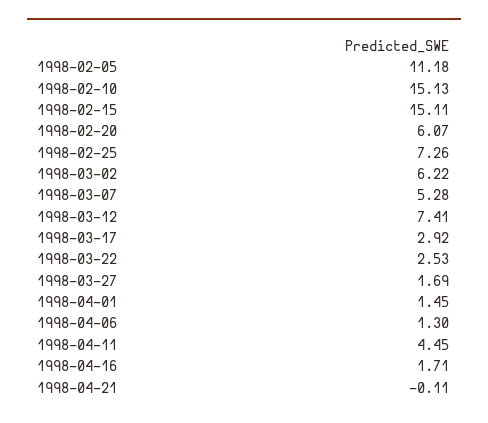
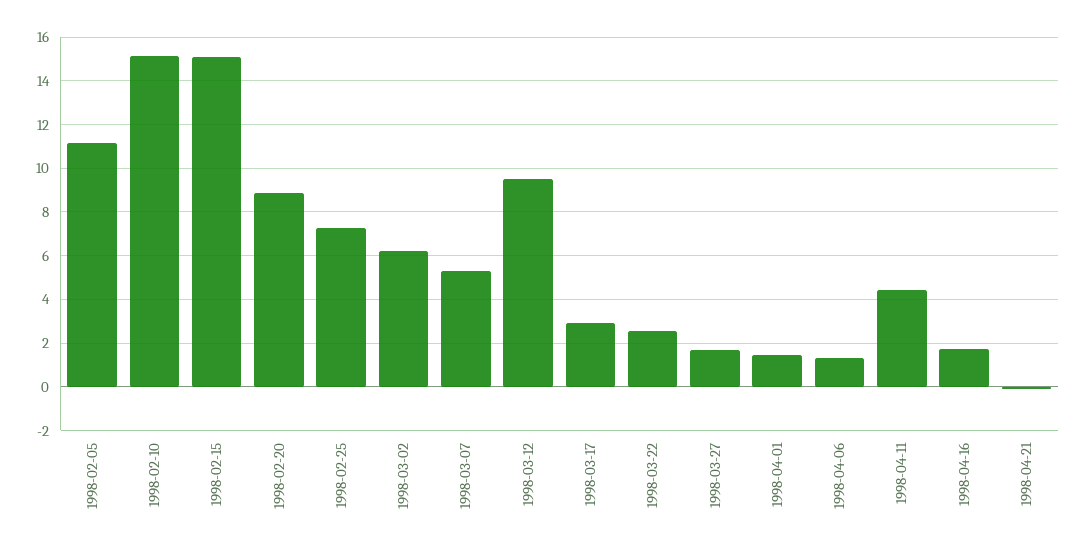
1998-02-20: 6.07 -> 9
1998-03-12: 7.41 -> 9.5

